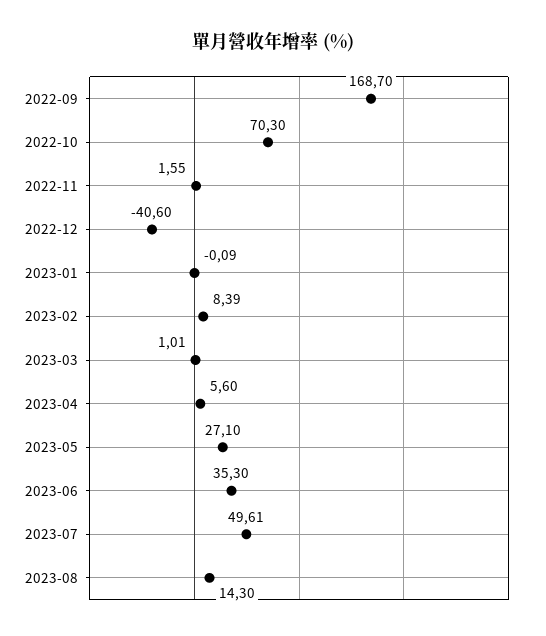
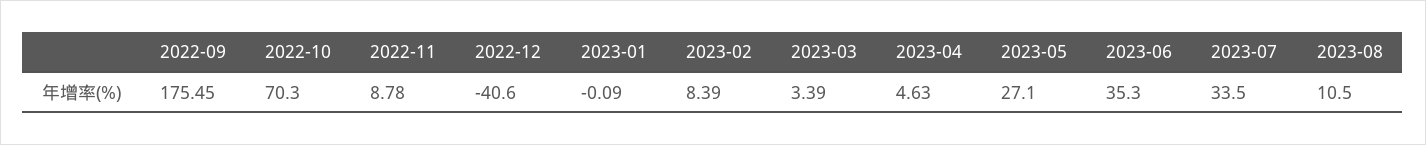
2022-09: 168.7 -> 175.45
2022-11: 1.55 -> 8.78
2023-03: 1.01 -> 3.39
2023-04: 5.6 -> 4.63
2023-07: 49.61 -> 33.5
2023-08: 14.3 -> 10.5

